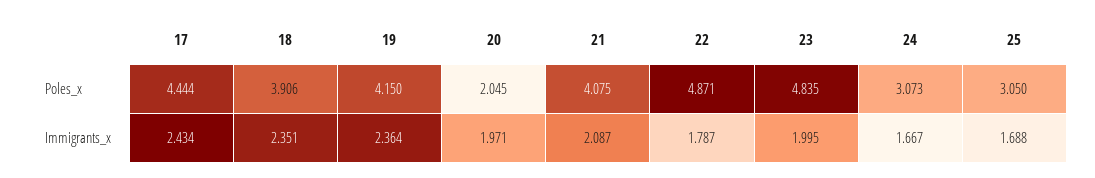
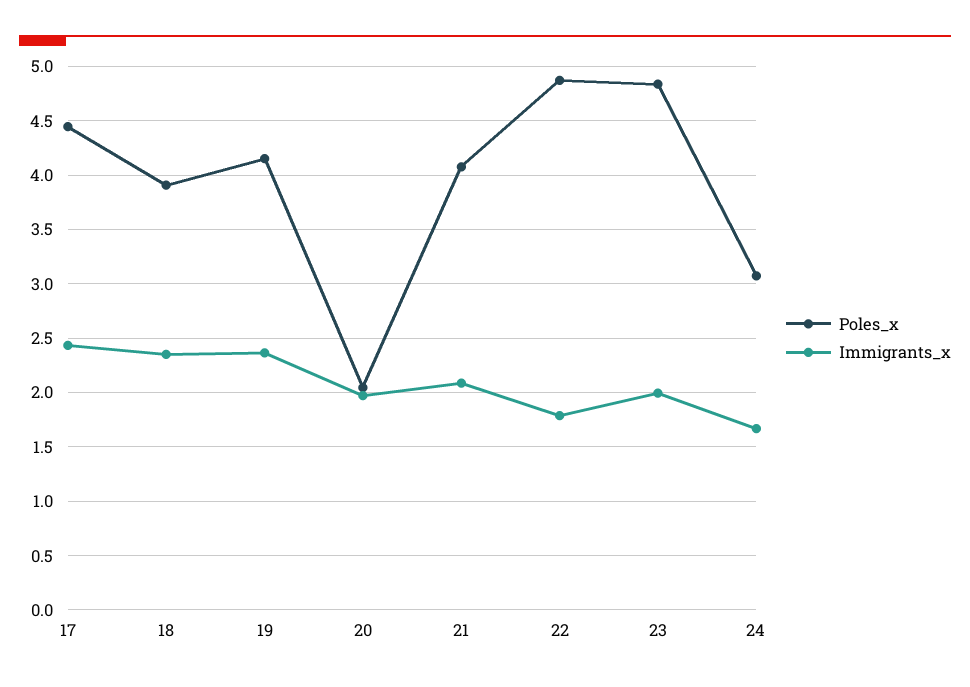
Poles_x, 25: 3.05 -> none
Immigrants_x, 25: 1.688 -> none

